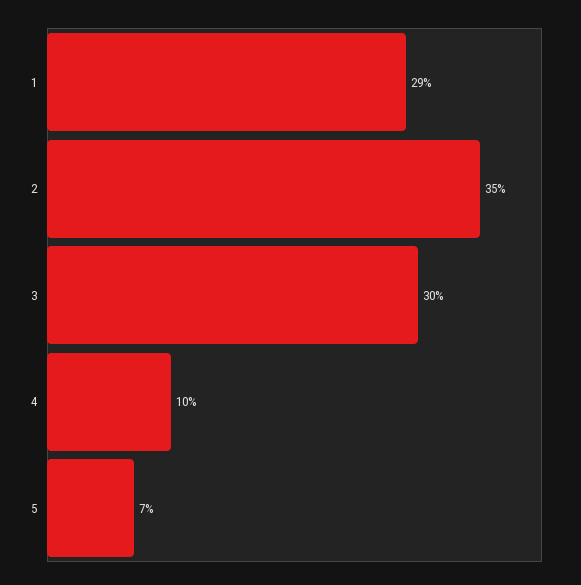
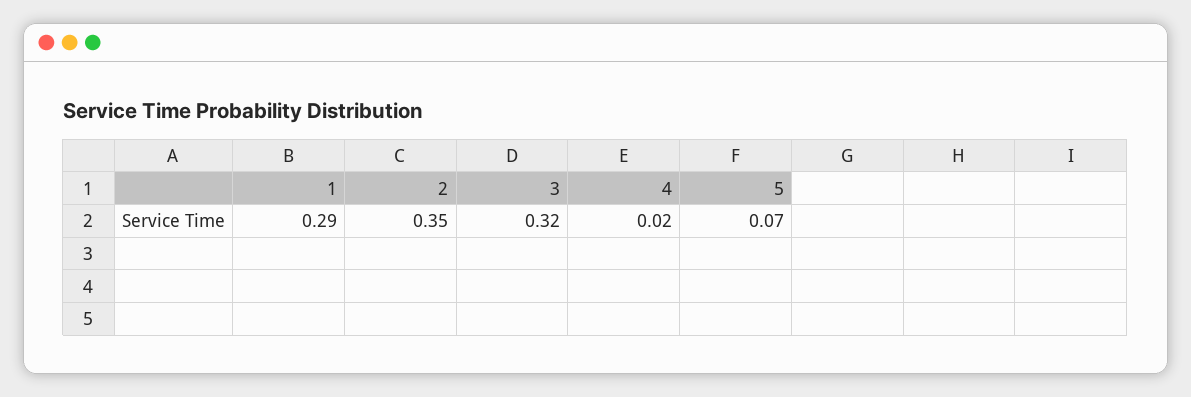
3: 0.3 -> 0.32
4: 0.1 -> 0.02

